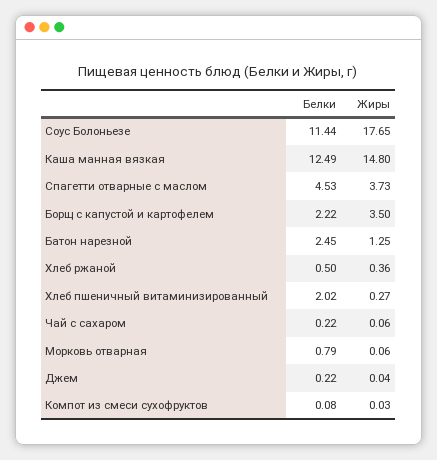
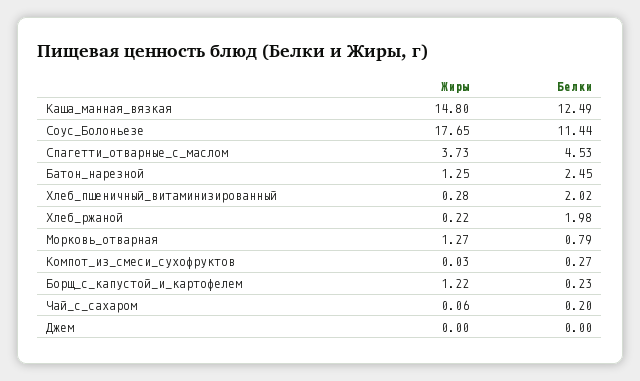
Белки, Борщ с капустой и картофелем: 2.22 -> 0.23
Жиры, Борщ с капустой и картофелем: 3.5 -> 1.22
Белки, Хлеб ржаной: 0.5 -> 1.98
Жиры, Хлеб ржаной: 0.36 -> 0.22
Жиры, Хлеб пшеничный витаминизированный: 0.27 -> 0.28
Белки, Чай с сахаром: 0.22 -> 0.2
Жиры, Морковь отварная: 0.06 -> 1.27
Белки, Джем: 0.22 -> 0
Жиры, Джем: 0.04 -> 0
Белки, Компот из смеси сухофруктов: 0.08 -> 0.27

